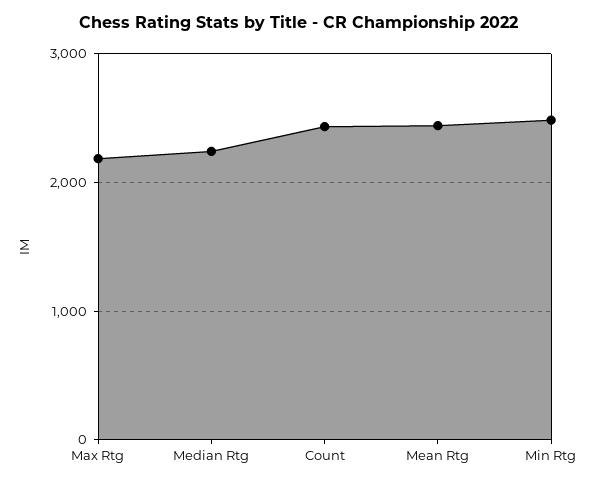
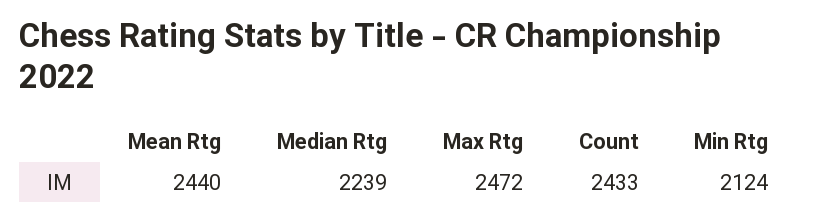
Max Rtg: 2200 -> 2472
Min Rtg: 2500 -> 2124

